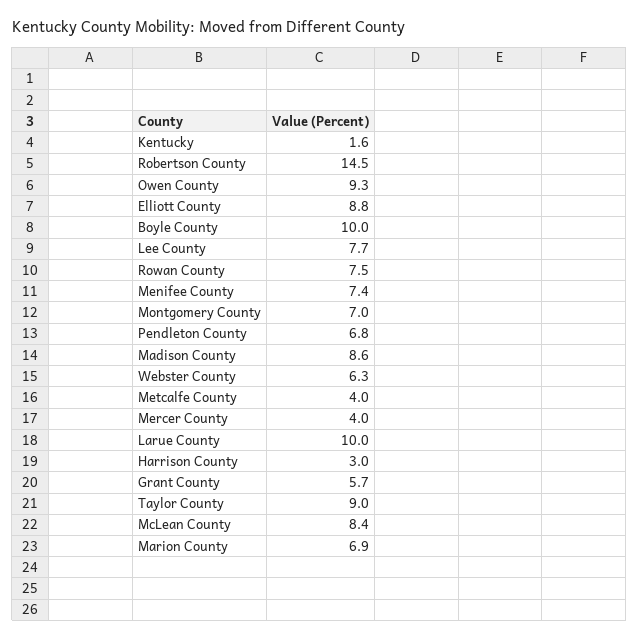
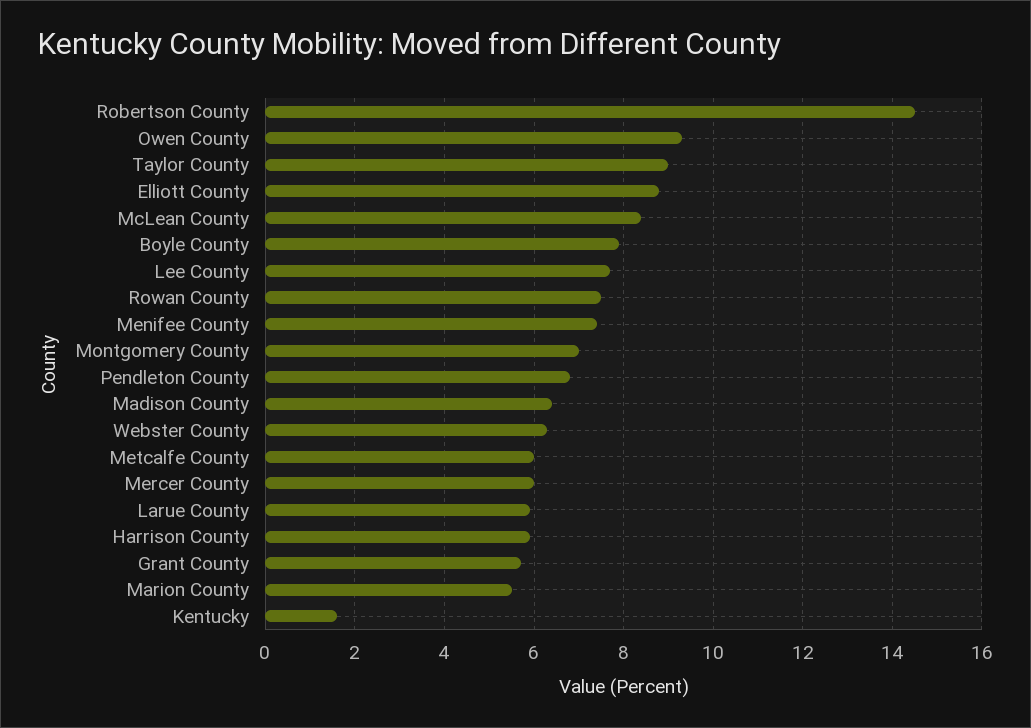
Boyle County: 10 -> 8
Madison County: 8.6 -> 6.5
Metcalfe County: 4 -> 6
Mercer County: 4 -> 6
Larue County: 10 -> 6
Harrison County: 3 -> 6
Marion County: 6.9 -> 5.5

